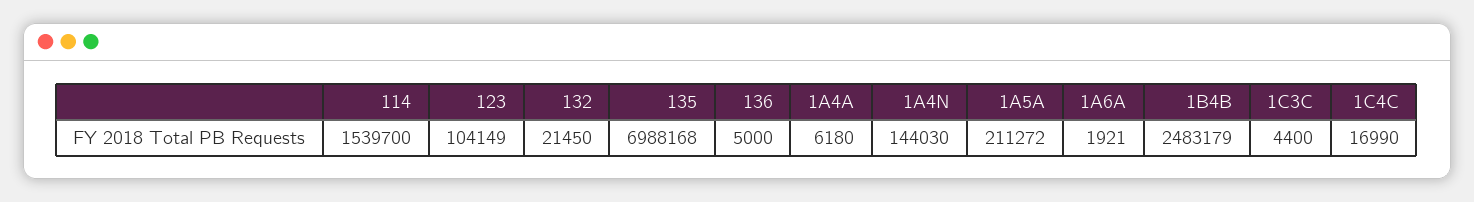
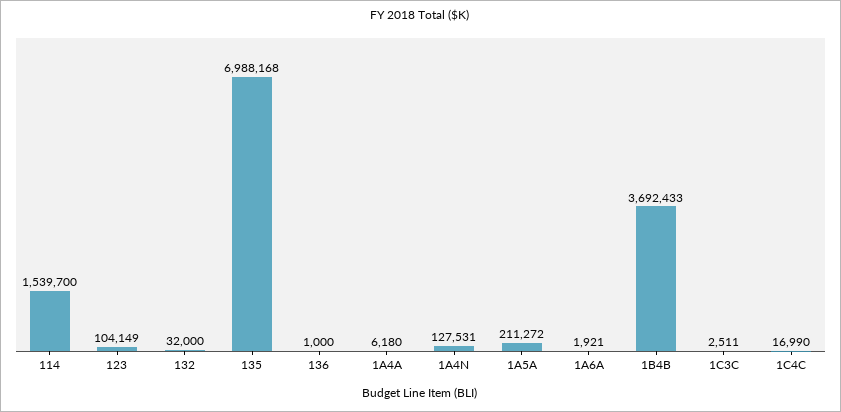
132: 21450 -> 32000
136: 5000 -> 1000
1A4N: 144030 -> 127531
1B4B: 2483179 -> 3692433
1C3C: 4400 -> 2511

